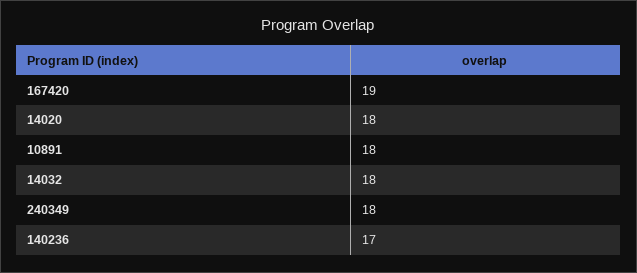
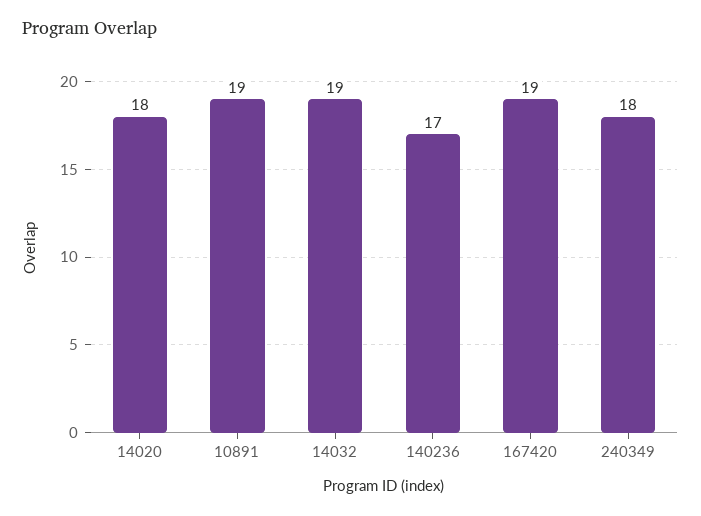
10891: 18 -> 19
14032: 18 -> 19

